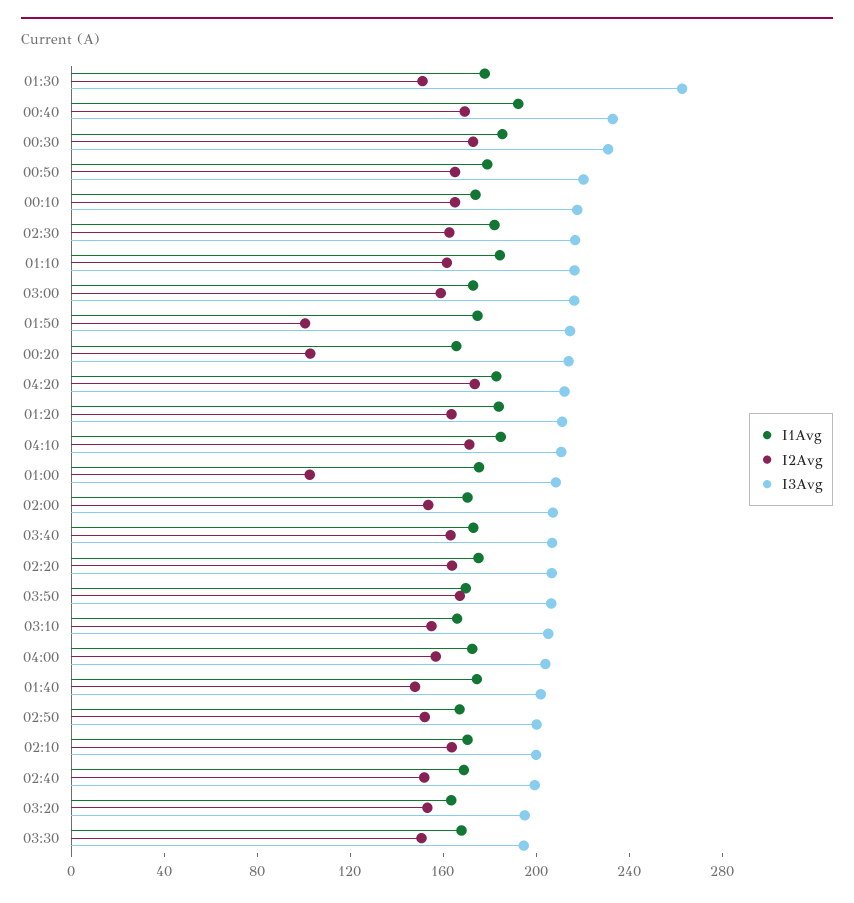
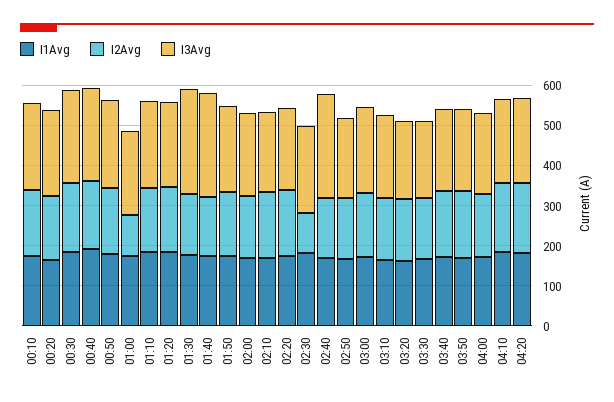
I2Avg, 02:30: 160 -> 100
I2Avg, 01:50: 100 -> 160
I2Avg, 00:20: 100 -> 160
I3Avg, 01:40: 200 -> 260
I3Avg, 02:40: 200 -> 260

